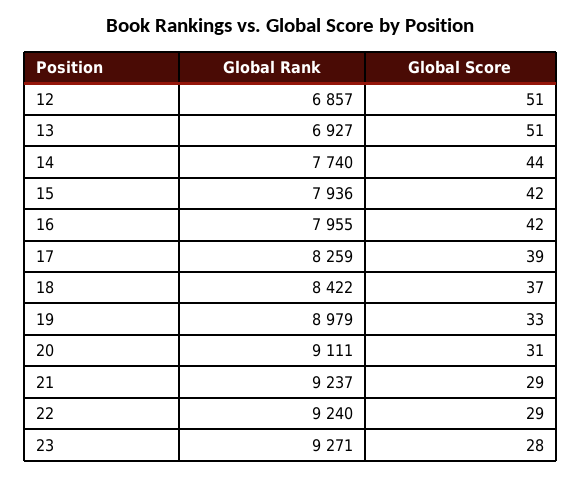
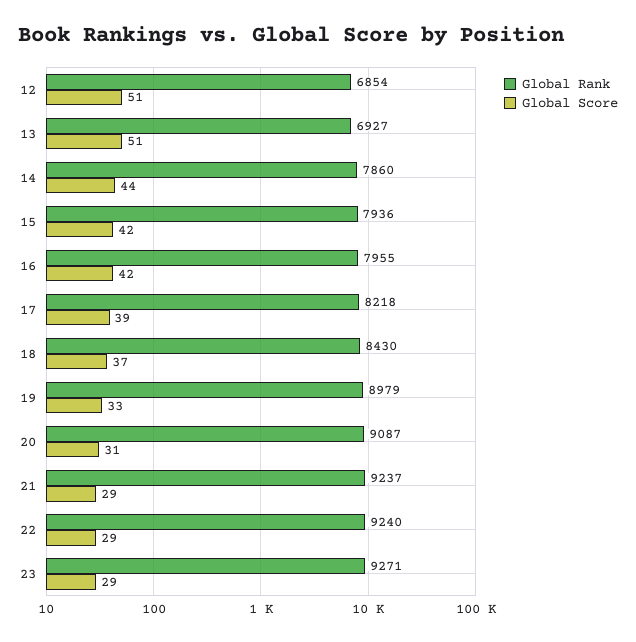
Global Rank, 12: 6857 -> 6854
Global Rank, 14: 7740 -> 7860
Global Rank, 17: 8259 -> 8218
Global Rank, 18: 8422 -> 8430
Global Rank, 20: 9111 -> 9087
Global Score, 23: 28 -> 29

